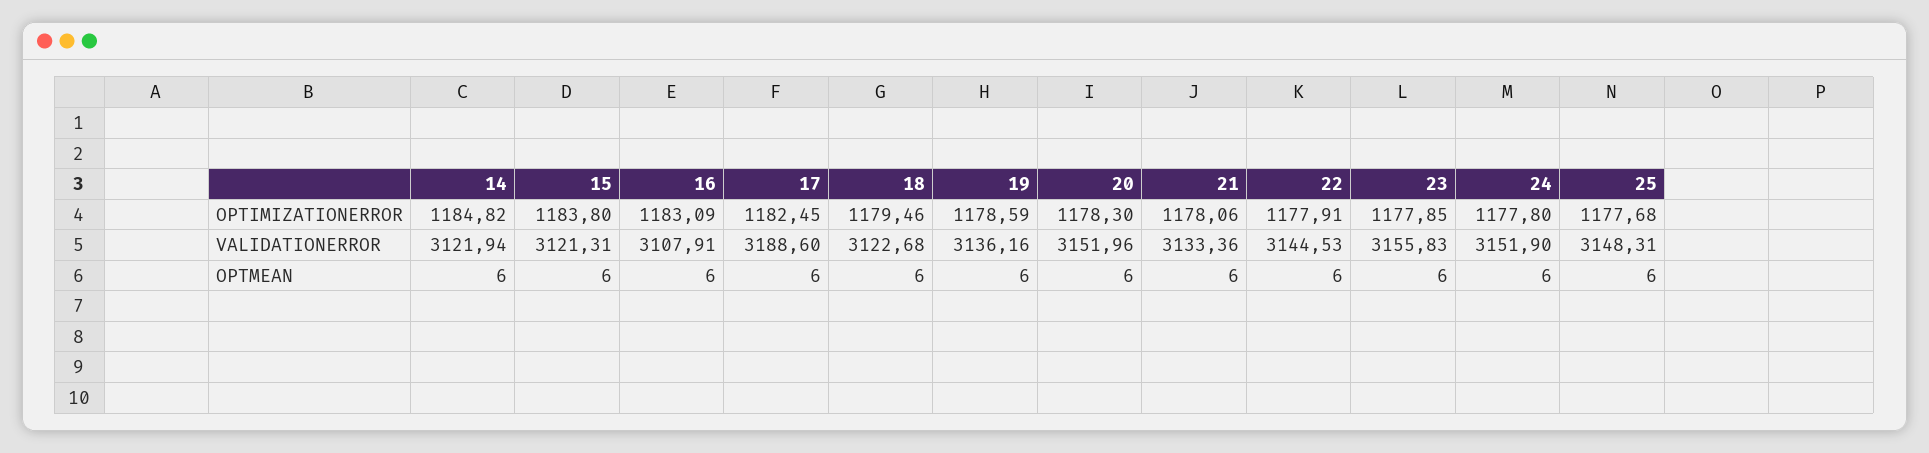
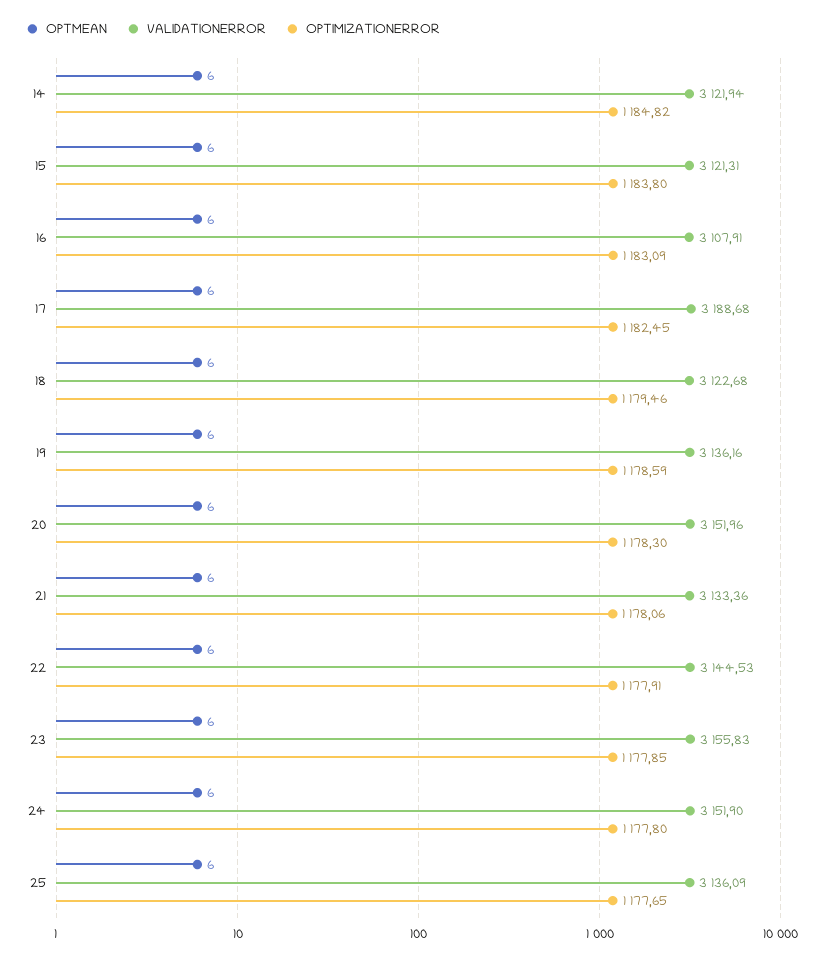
OPTIMIZATIONERROR, 25: 1177.68 -> 1177.65
VALIDATIONERROR, 17: 3188.6 -> 3188.68
VALIDATIONERROR, 25: 3148.31 -> 3136.09

